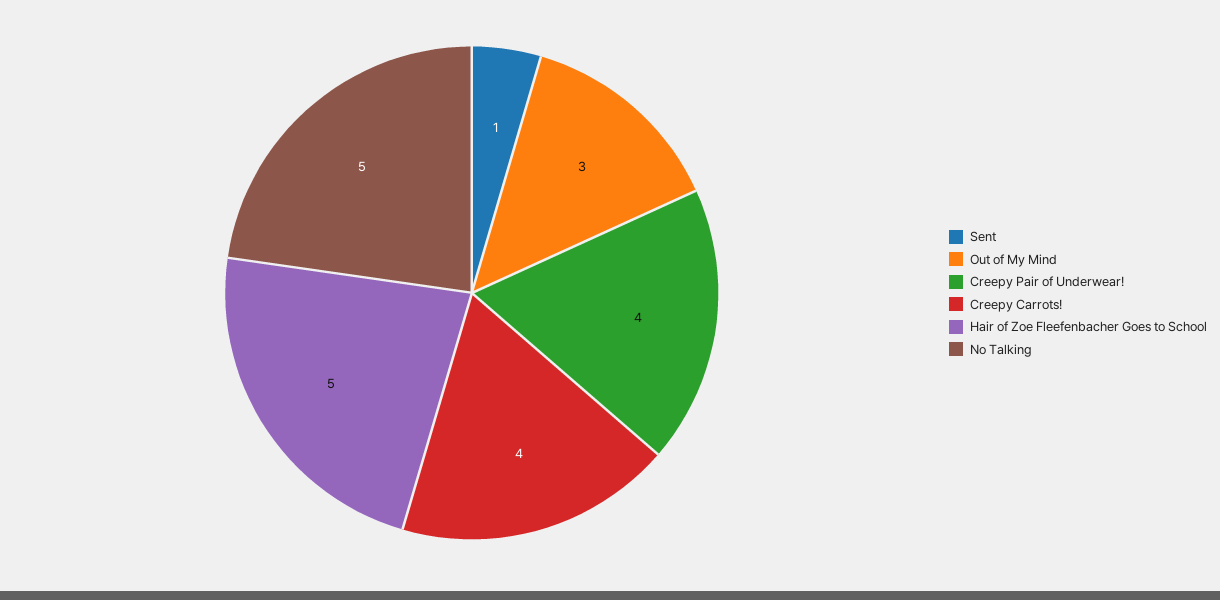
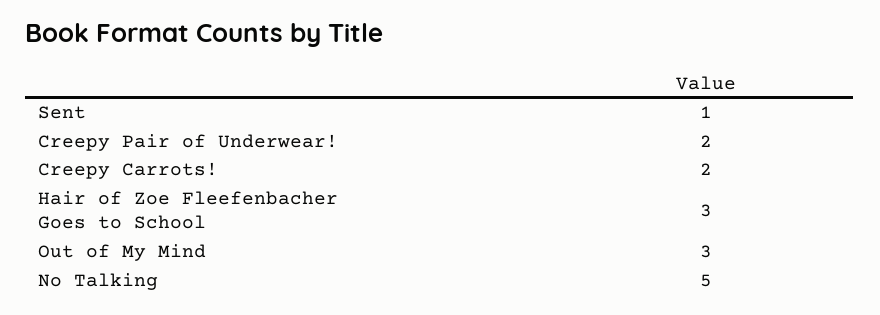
Creepy Pair of Underwear!: 4 -> 2
Creepy Carrots!: 4 -> 2
Hair of Zoe Fleefenbacher Goes to School: 5 -> 3

